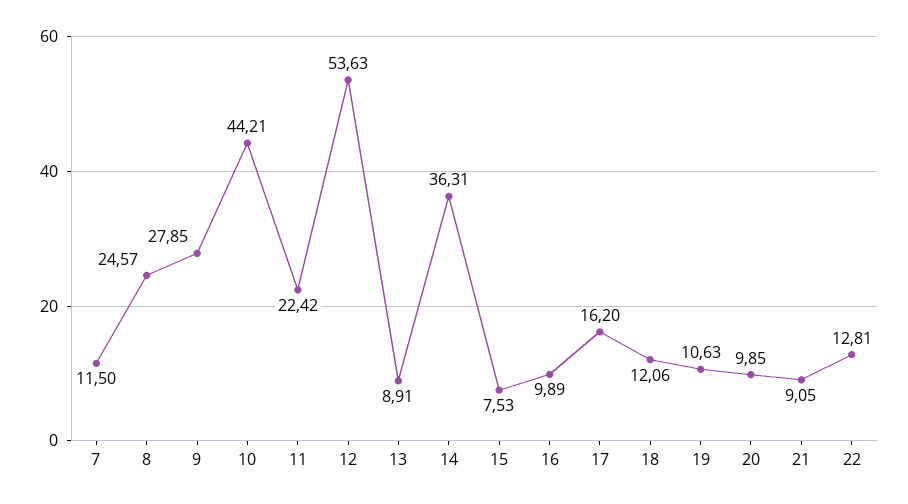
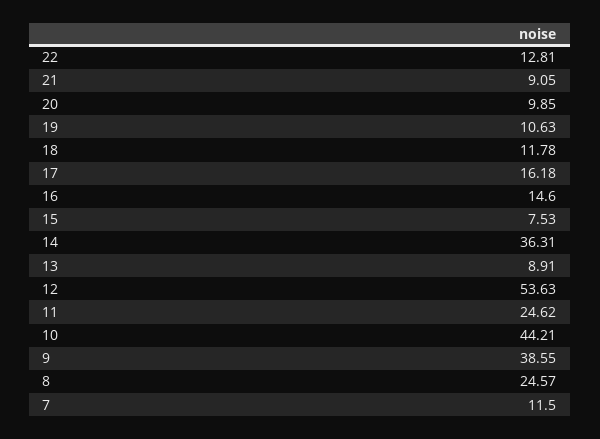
9: 27.85 -> 38.55
11: 22.42 -> 24.62
16: 9.89 -> 14.6
17: 16.2 -> 16.18
18: 12.06 -> 11.78

